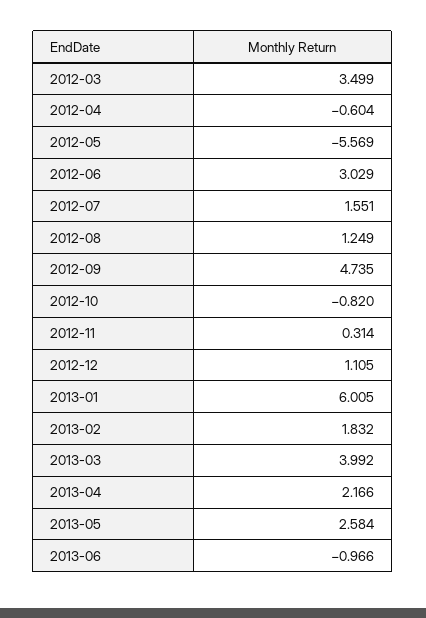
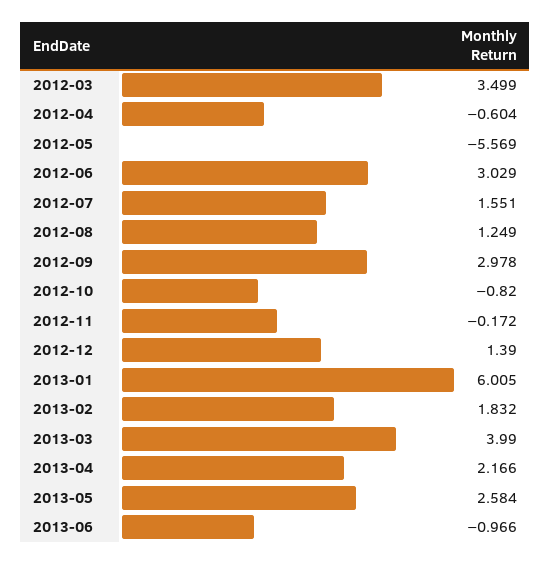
2012-09: 4.735 -> 2.978
2012-11: 0.314 -> -0.172
2012-12: 1.105 -> 1.39
2013-03: 3.992 -> 3.99

